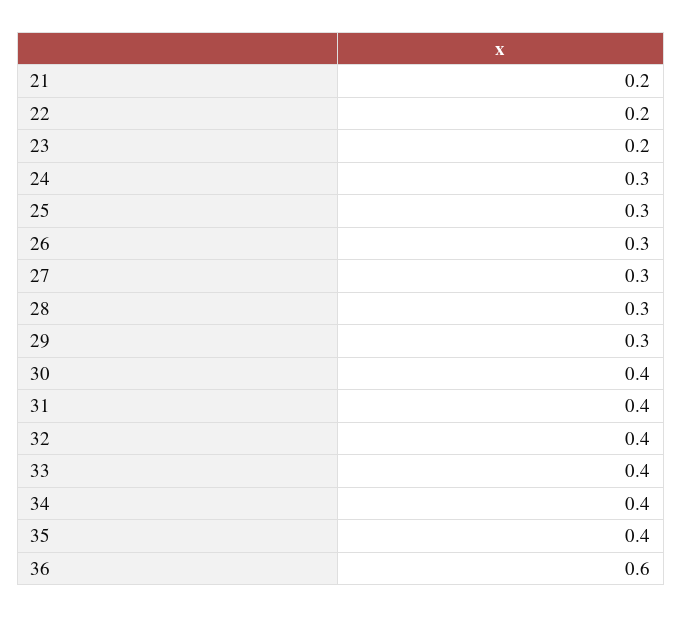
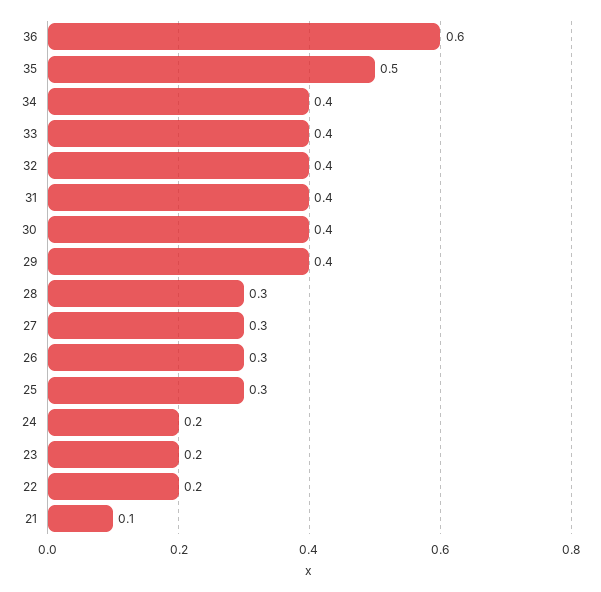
21: 0.2 -> 0.1
24: 0.3 -> 0.2
29: 0.3 -> 0.4
35: 0.4 -> 0.5

